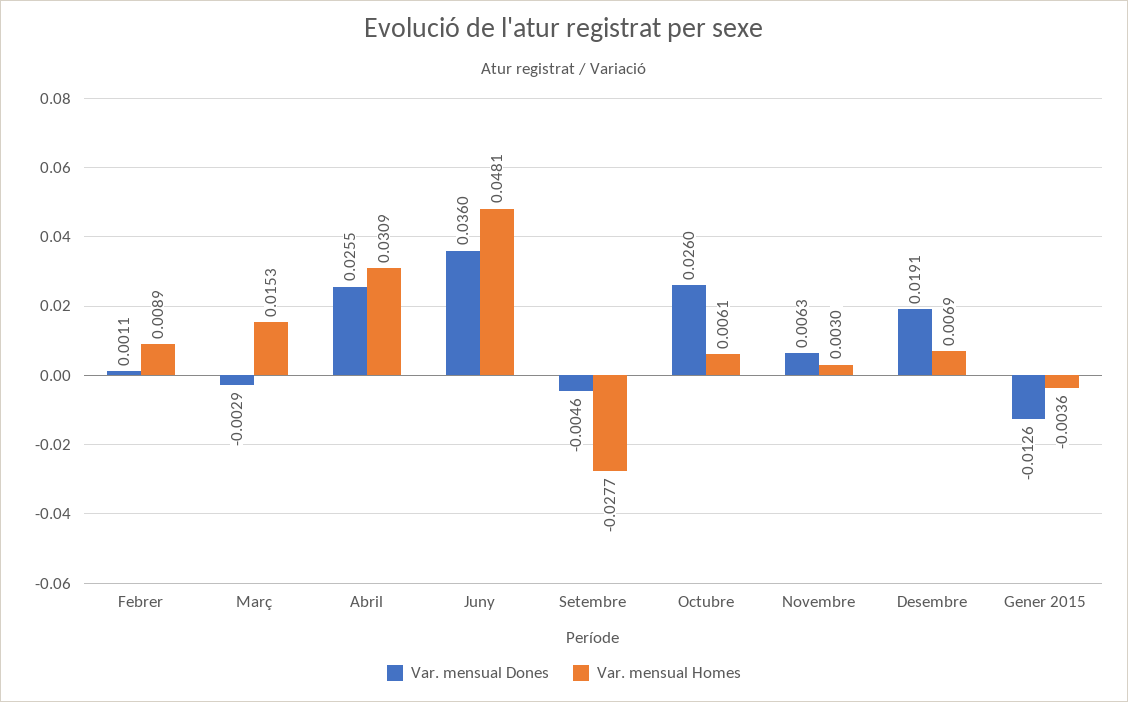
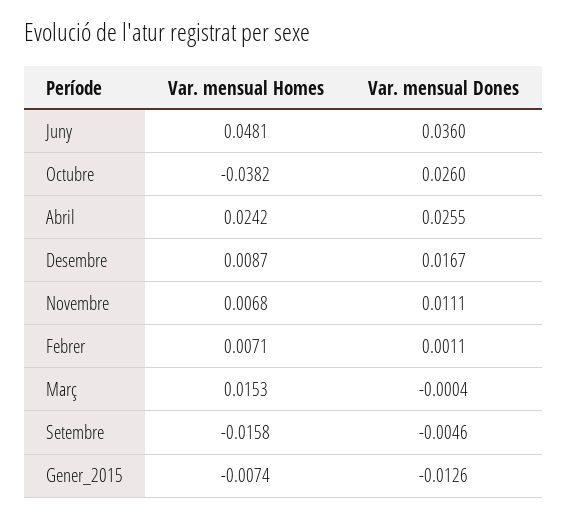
Var. mensual Homes, Febrer: 0.0089 -> 0.0071
Var. mensual Dones, Març: -0.0029 -> -0.0004
Var. mensual Homes, Abril: 0.0309 -> 0.0242
Var. mensual Homes, Setembre: -0.0277 -> -0.0158
Var. mensual Homes, Octubre: 0.0061 -> -0.0382
Var. mensual Dones, Novembre: 0.0063 -> 0.0111
Var. mensual Homes, Novembre: 0.003 -> 0.0068
Var. mensual Dones, Desembre: 0.0191 -> 0.0167
Var. mensual Homes, Desembre: 0.0069 -> 0.0087
Var. mensual Homes, Gener 2015: -0.0036 -> -0.0074

